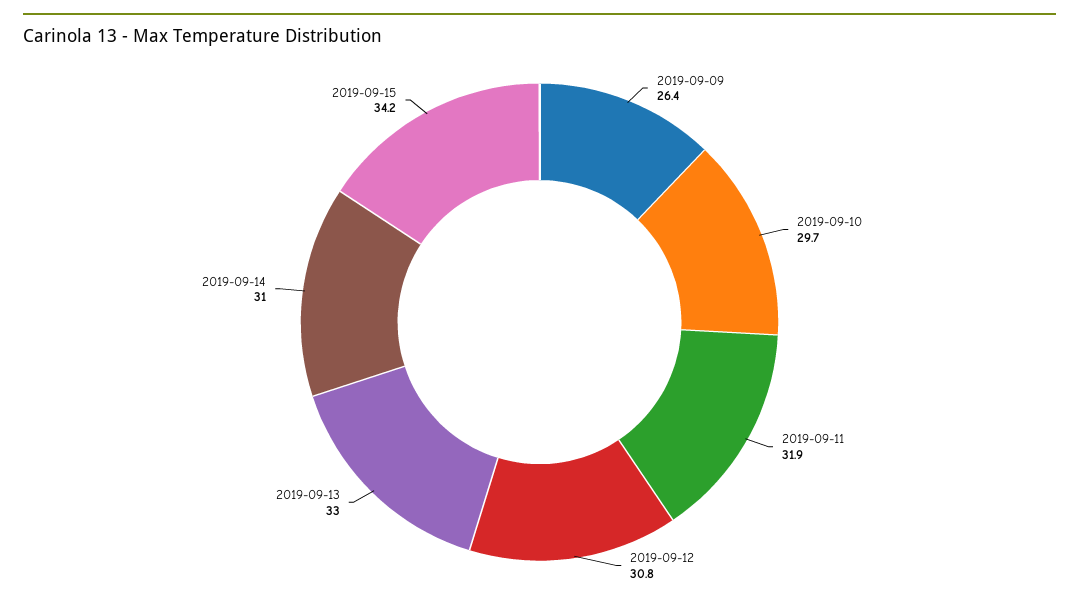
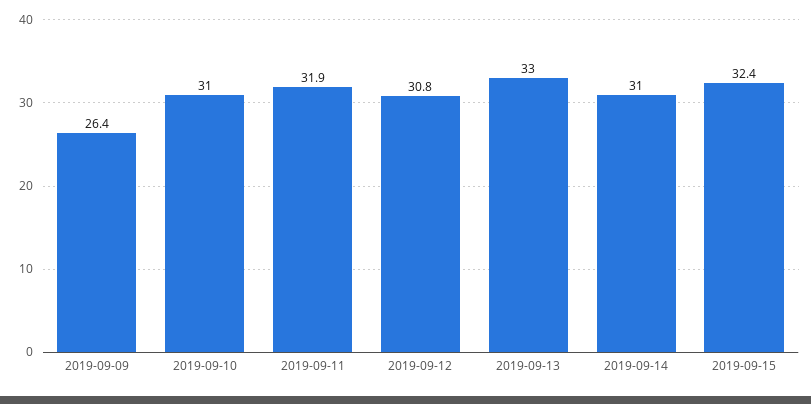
2019-09-10: 29.7 -> 31
2019-09-15: 34.2 -> 32.4

